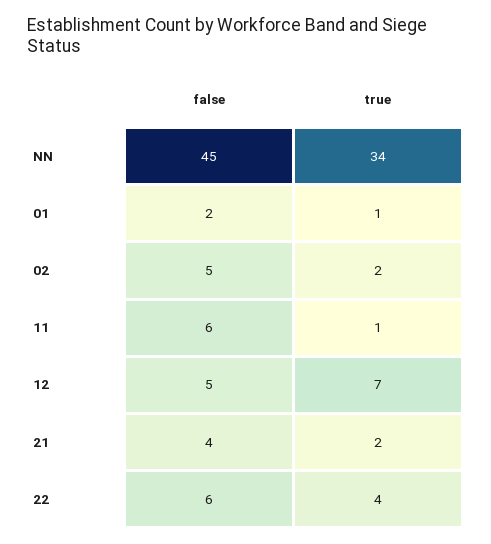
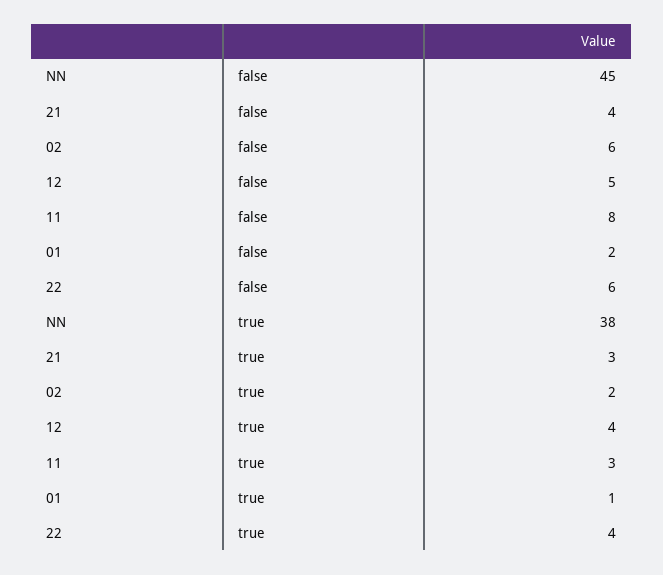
true, NN: 34 -> 38
false, 02: 5 -> 6
false, 11: 6 -> 8
true, 11: 1 -> 3
true, 12: 7 -> 4
true, 21: 2 -> 3

